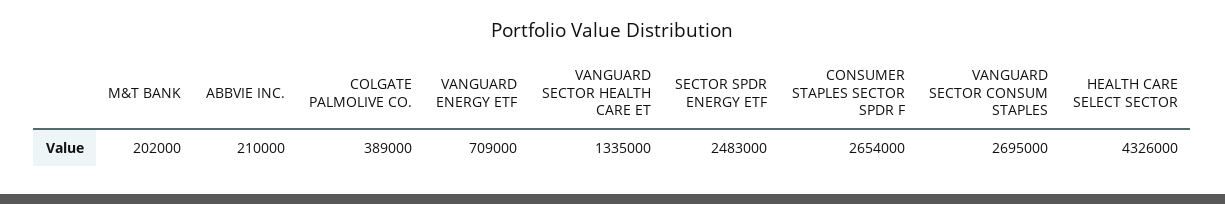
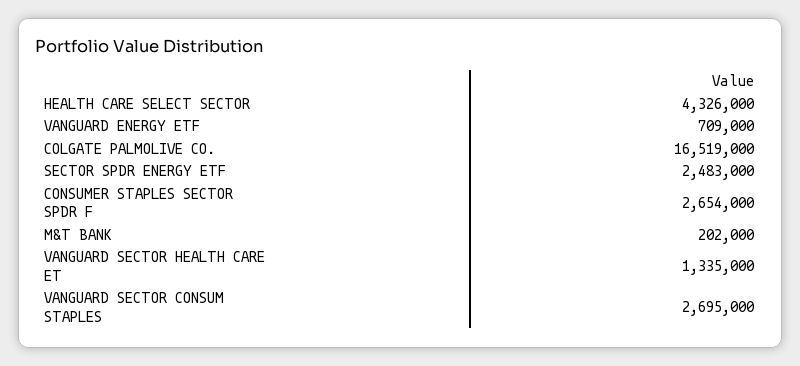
ABBVIE INC.: 210000 -> none
COLGATE PALMOLIVE CO.: 389000 -> 16519000

